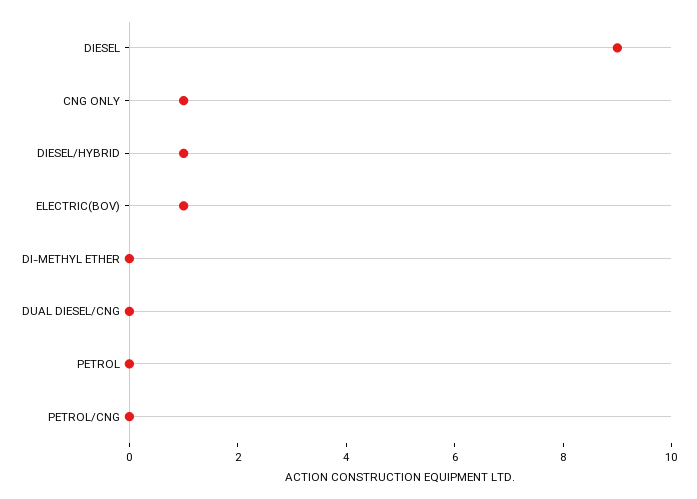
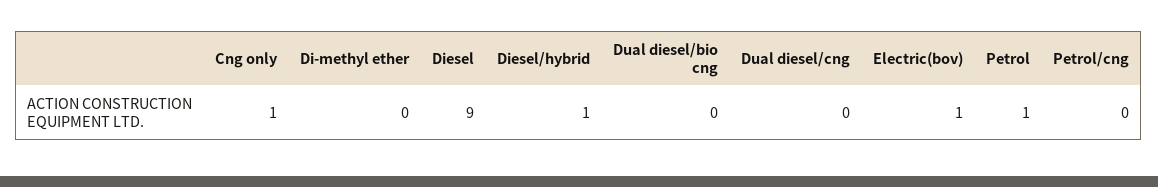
PETROL: 0 -> 1
Dual diesel/bio cng: none -> 0

